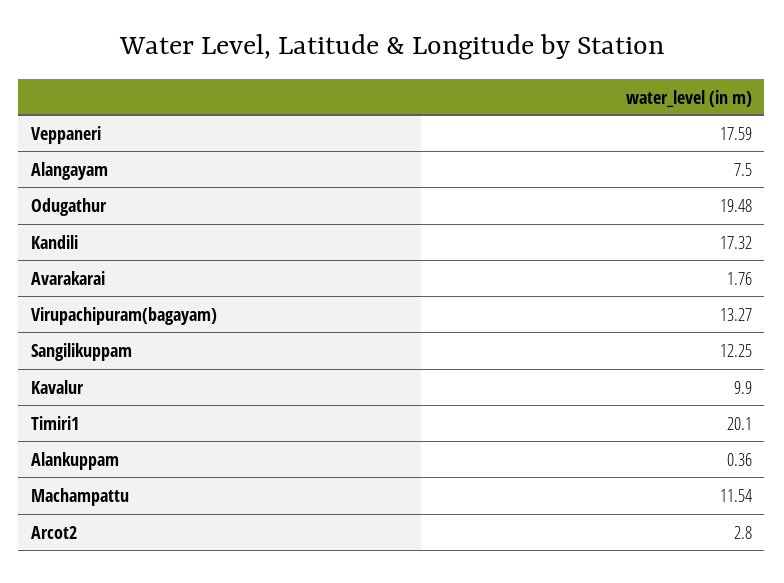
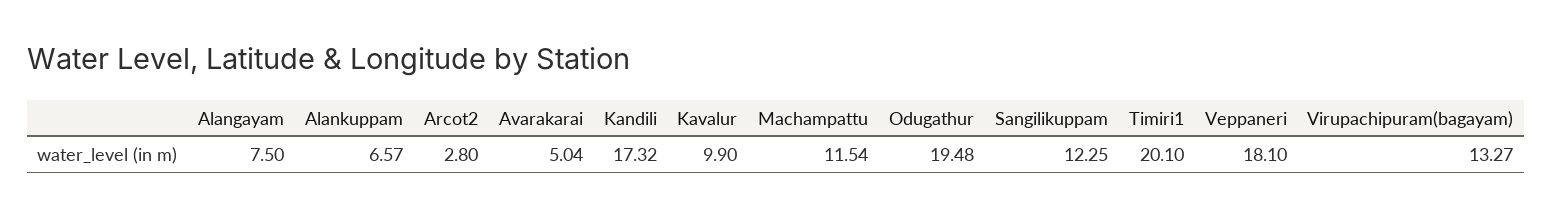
Veppaneri: 17.59 -> 18.1
Avarakarai: 1.76 -> 5.04
Alankuppam: 0.36 -> 6.57

